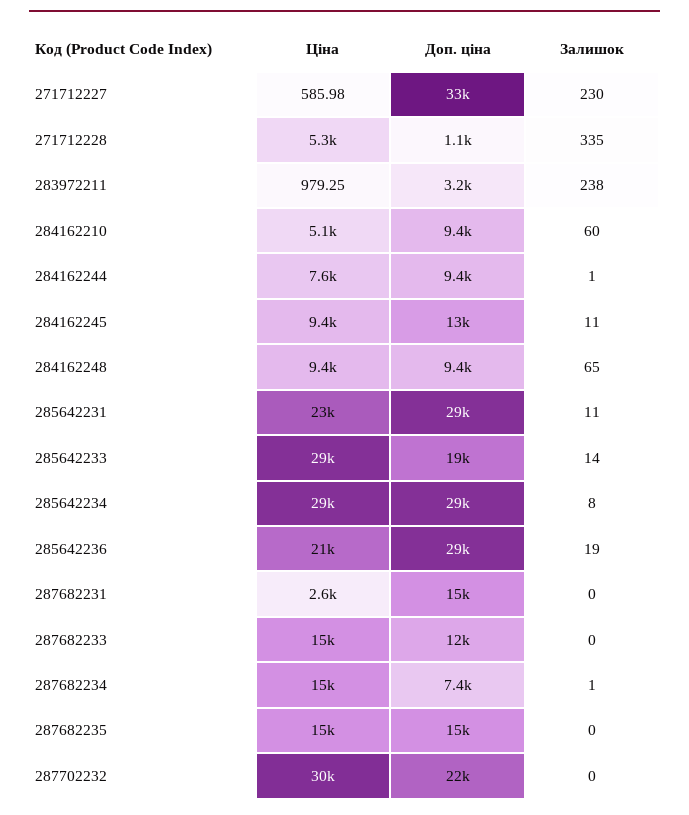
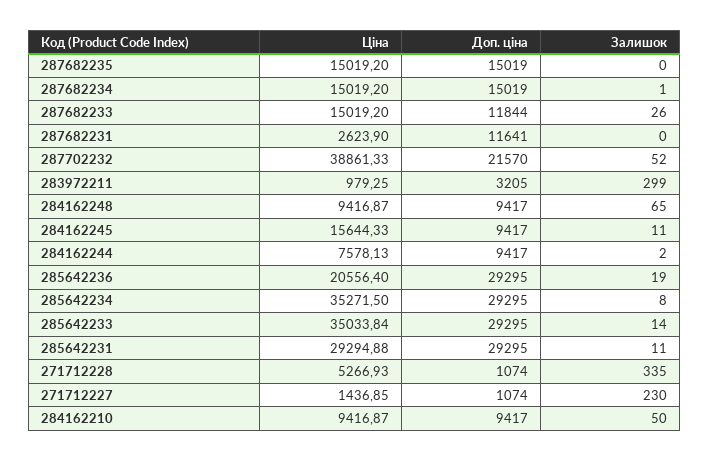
Ціна, 271712227: 585.98 -> 1436.85
Доп. ціна, 271712227: 33000 -> 1074
Залишок, 283972211: 238 -> 299
Ціна, 284162210: 5100 -> 9416.87
Залишок, 284162210: 60 -> 50
Залишок, 284162244: 1 -> 2
Ціна, 284162245: 9400 -> 15644.33
Доп. ціна, 284162245: 13000 -> 9417
Ціна, 285642231: 23000 -> 29294.88
Ціна, 285642233: 29000 -> 35033.84
Доп. ціна, 285642233: 19000 -> 29295
Ціна, 285642234: 29000 -> 35271.5
Доп. ціна, 287682231: 15000 -> 11641
Залишок, 287682233: 0 -> 26
Доп. ціна, 287682234: 7400 -> 15019
Ціна, 287702232: 30000 -> 38861.33
Залишок, 287702232: 0 -> 52

